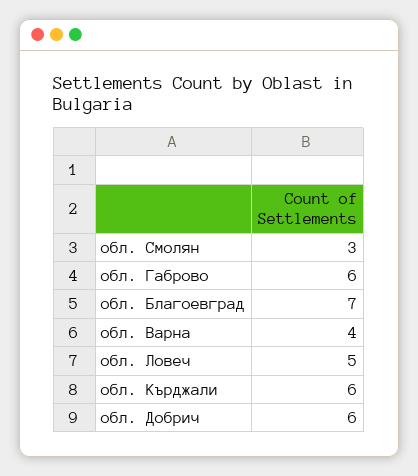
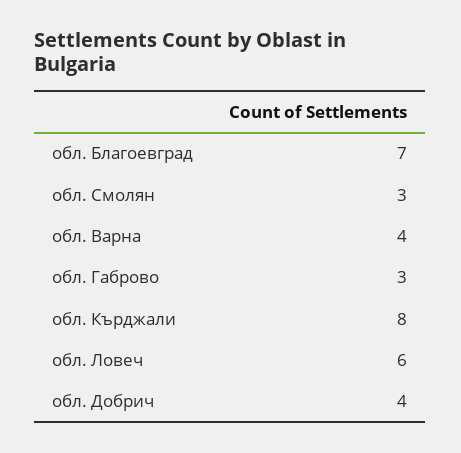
обл. Габрово: 6 -> 3
обл. Ловеч: 5 -> 6
обл. Кърджали: 6 -> 8
обл. Добрич: 6 -> 4

